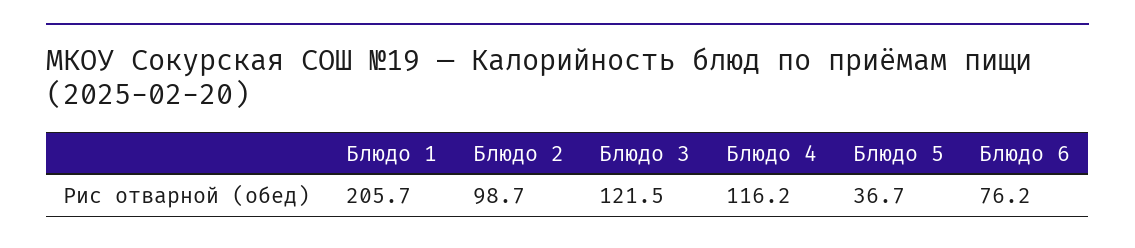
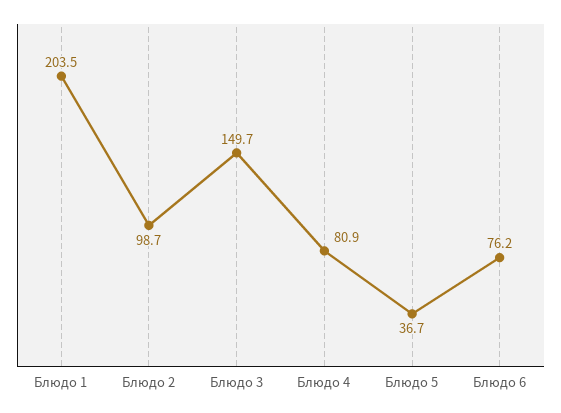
Блюдо 1: 205.7 -> 203.5
Блюдо 3: 121.5 -> 149.7
Блюдо 4: 116.2 -> 80.9

